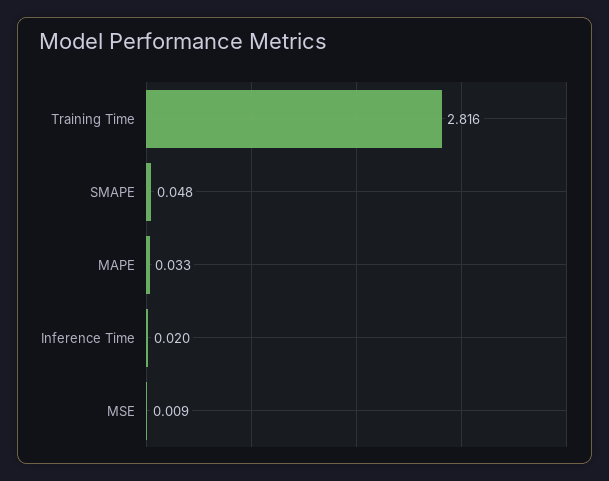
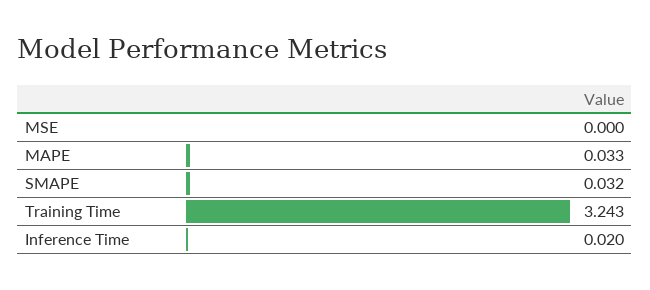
Training Time: 2.816 -> 3.243
SMAPE: 0.048 -> 0.032
MSE: 0.009 -> 0

